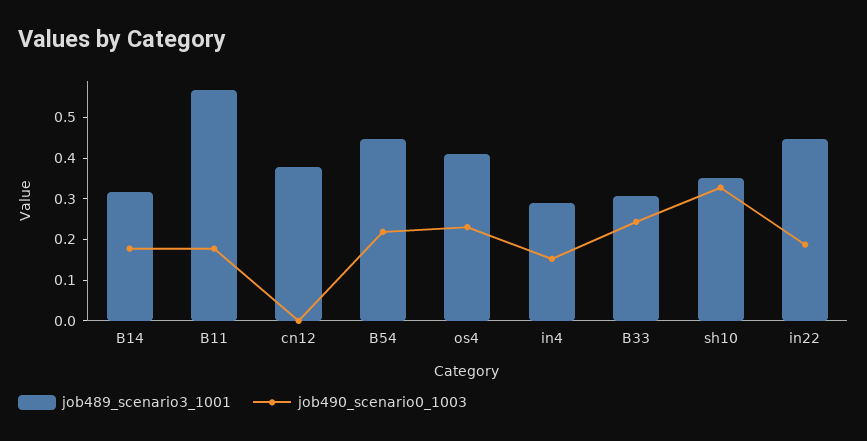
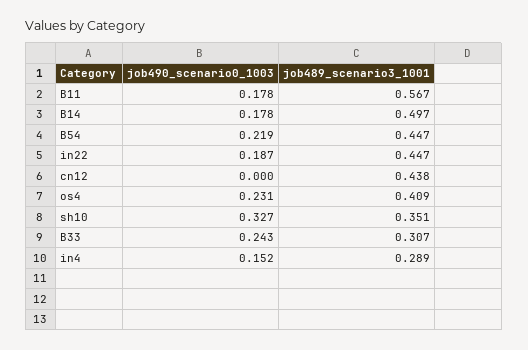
job489_scenario3_1001, B14: 0.32 -> 0.497
job489_scenario3_1001, cn12: 0.38 -> 0.438

